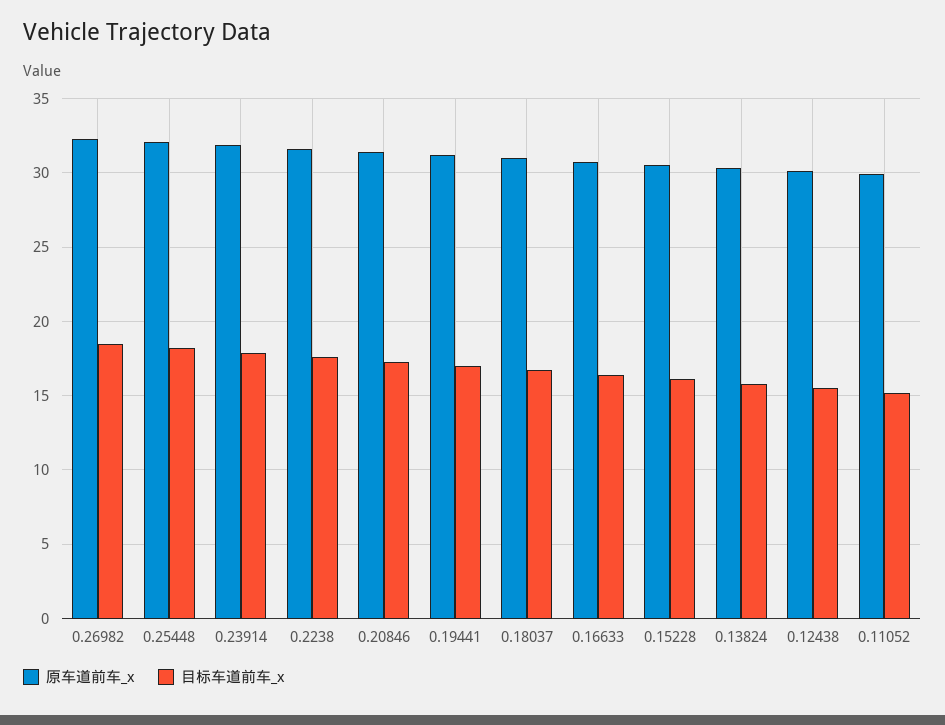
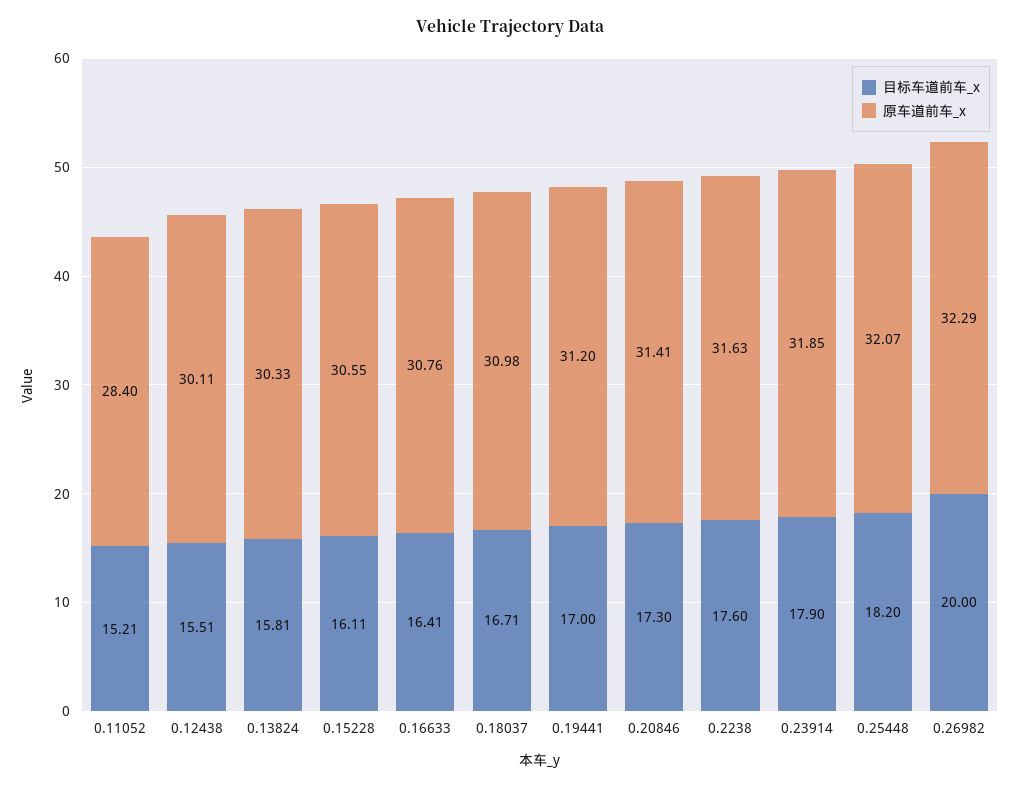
目标车道前车_x, 0.26982: 18.5 -> 20
原车道前车_x, 0.11052: 30 -> 28.4

